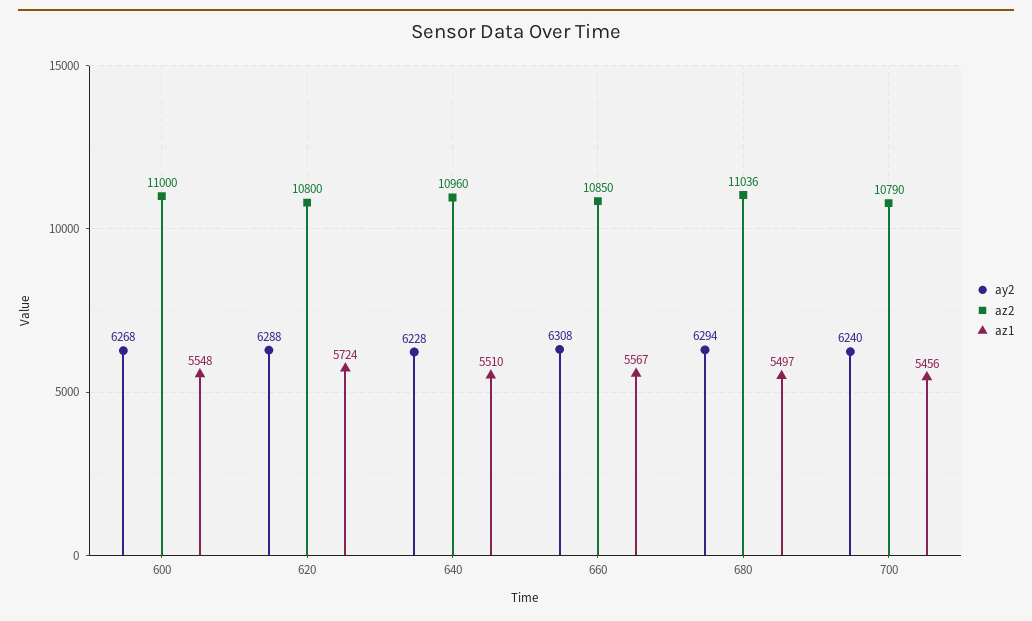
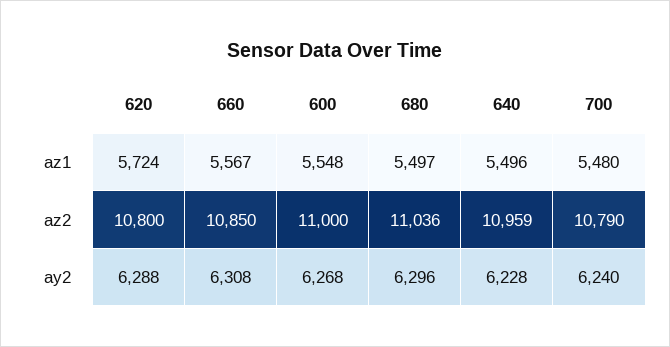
az2, 640: 10960 -> 10959
az1, 640: 5510 -> 5496
ay2, 680: 6294 -> 6296
az1, 700: 5456 -> 5480

